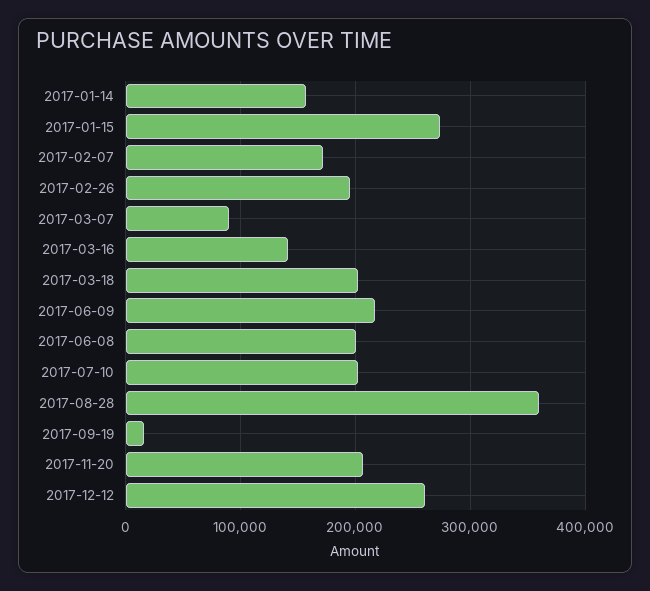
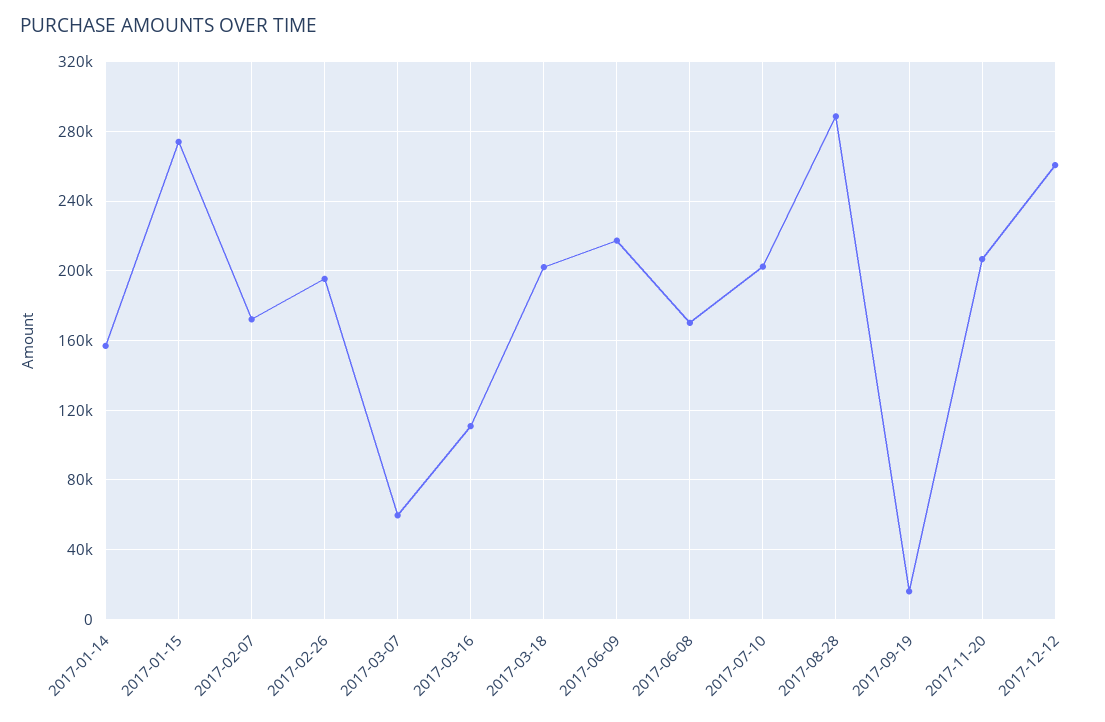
2017-03-07: 90000 -> 60000
2017-03-16: 140000 -> 110000
2017-06-08: 200000 -> 170000
2017-08-28: 360000 -> 290000

